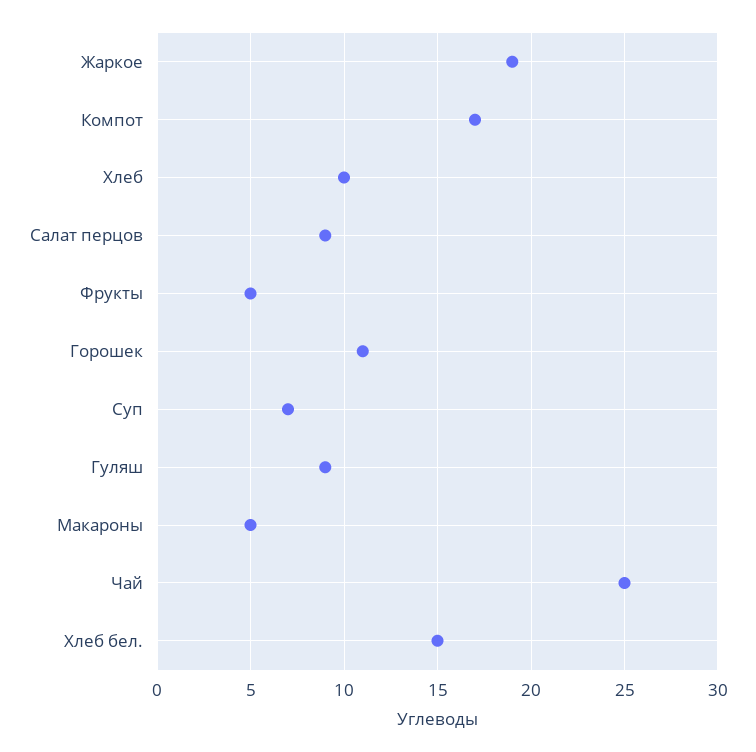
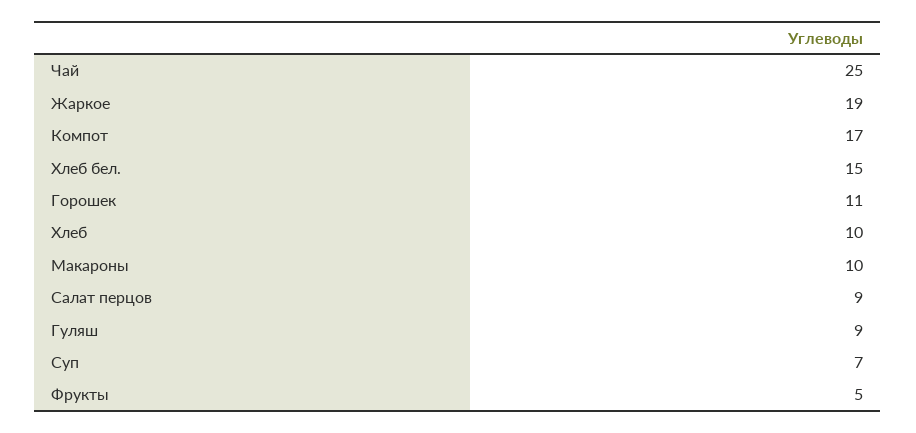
Макароны: 5 -> 10

